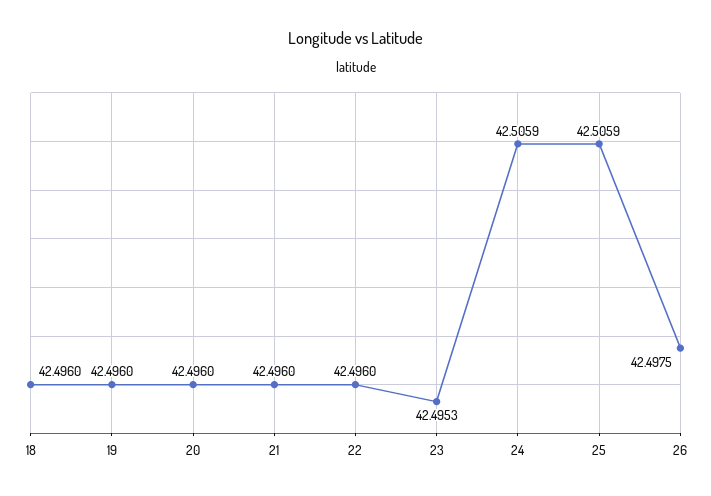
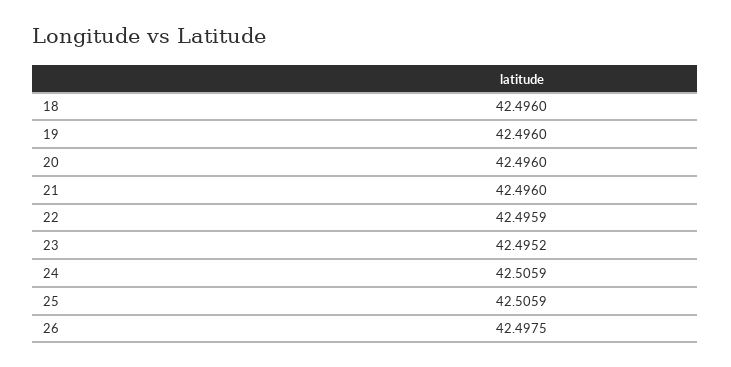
22: 42.496 -> 42.4959
23: 42.4953 -> 42.4952

